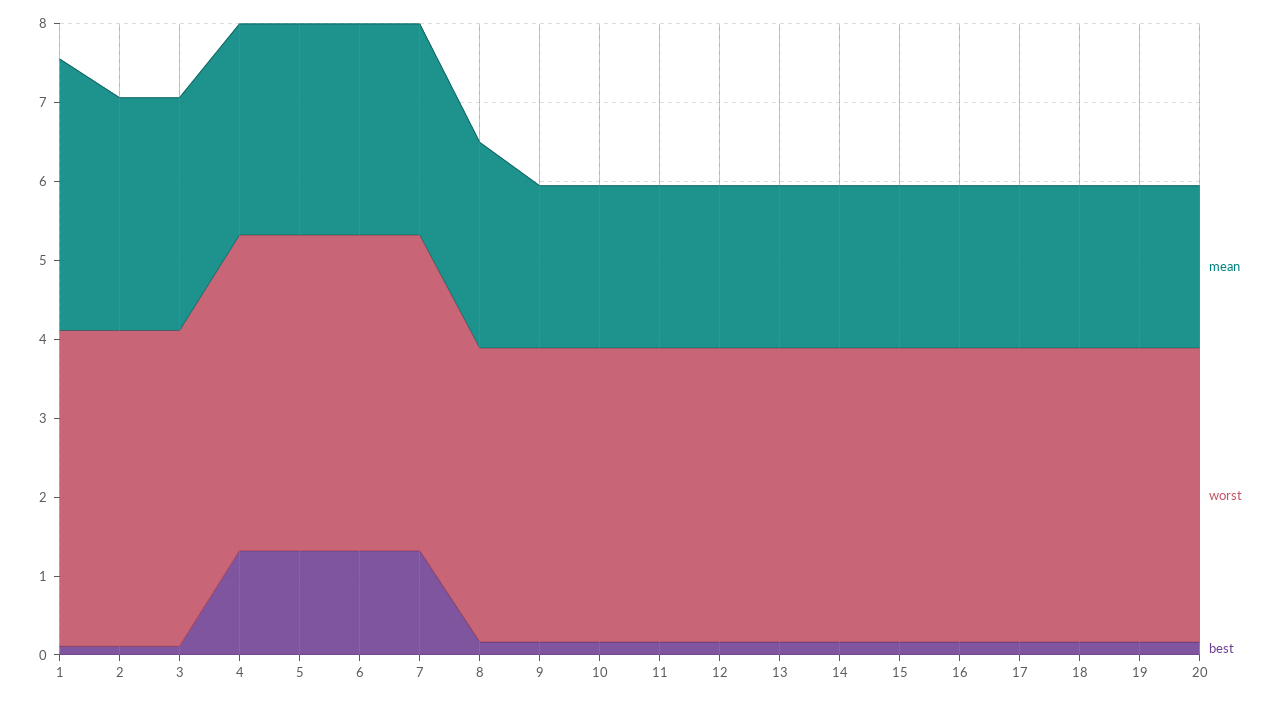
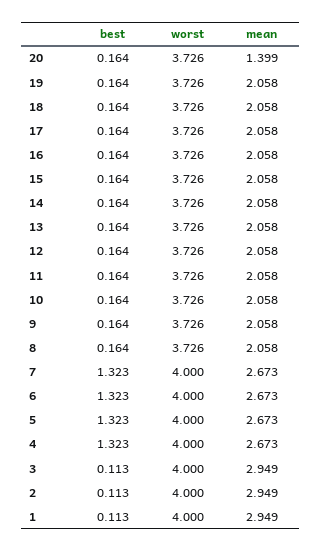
mean, 1: 3.4 -> 2.949
mean, 8: 2.6 -> 2.058
mean, 20: 2 -> 1.399

